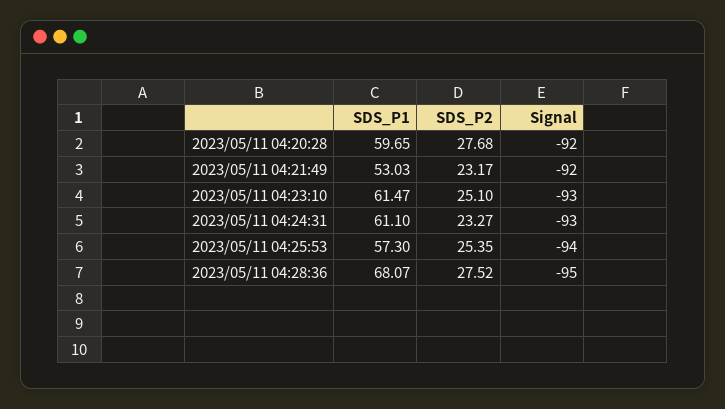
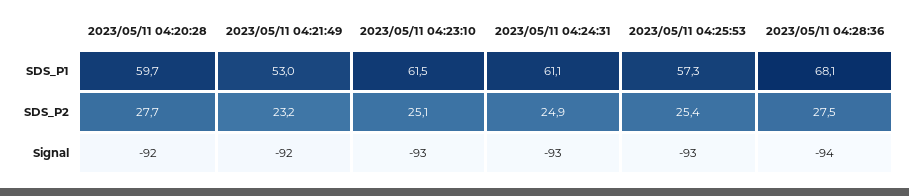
SDS_P2, 2023/05/11 04:24:31: 23.27 -> 24.9
Signal, 2023/05/11 04:25:53: -94 -> -93
Signal, 2023/05/11 04:28:36: -95 -> -94

